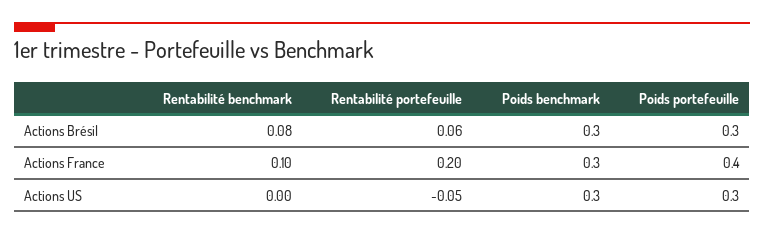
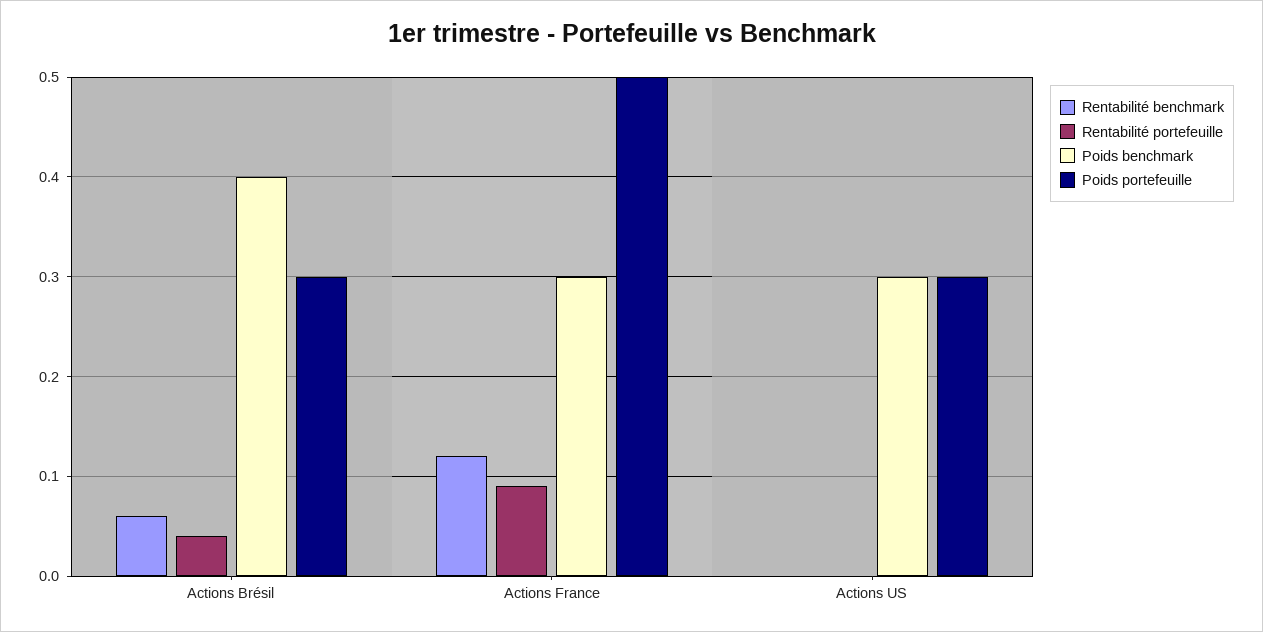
Rentabilité benchmark, Actions Brésil: 0.08 -> 0.06
Rentabilité portefeuille, Actions Brésil: 0.06 -> 0.04
Poids benchmark, Actions Brésil: 0.3 -> 0.4
Rentabilité benchmark, Actions France: 0.1 -> 0.12
Rentabilité portefeuille, Actions France: 0.2 -> 0.09
Poids portefeuille, Actions France: 0.4 -> 0.5
Rentabilité portefeuille, Actions US: -0.05 -> 0

